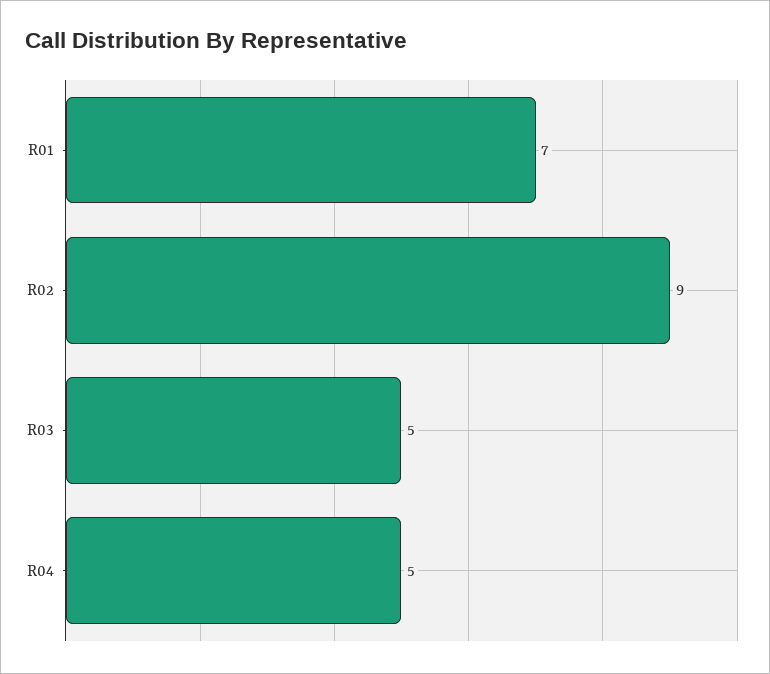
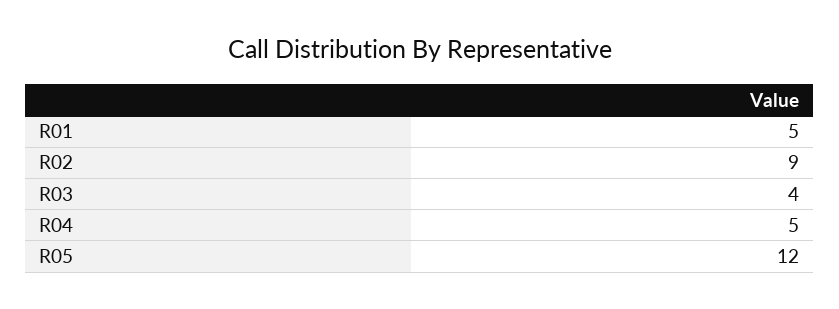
R01: 7 -> 5
R03: 5 -> 4
R05: none -> 12

